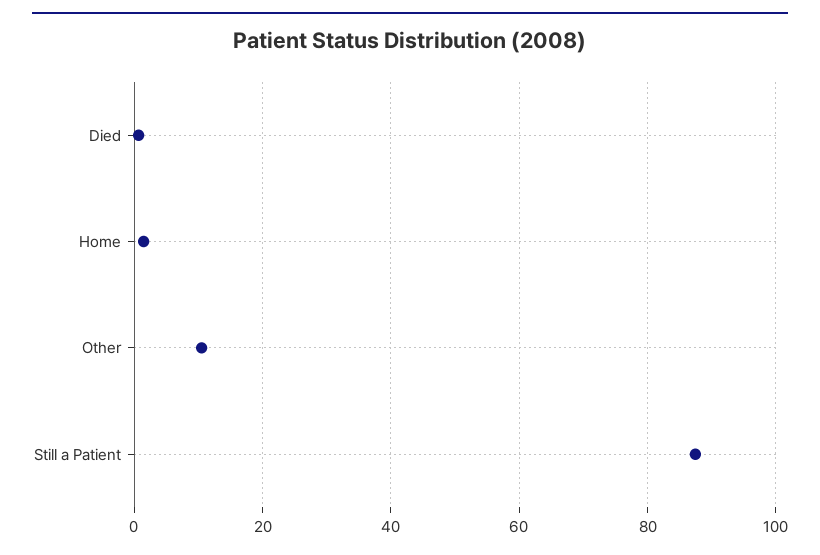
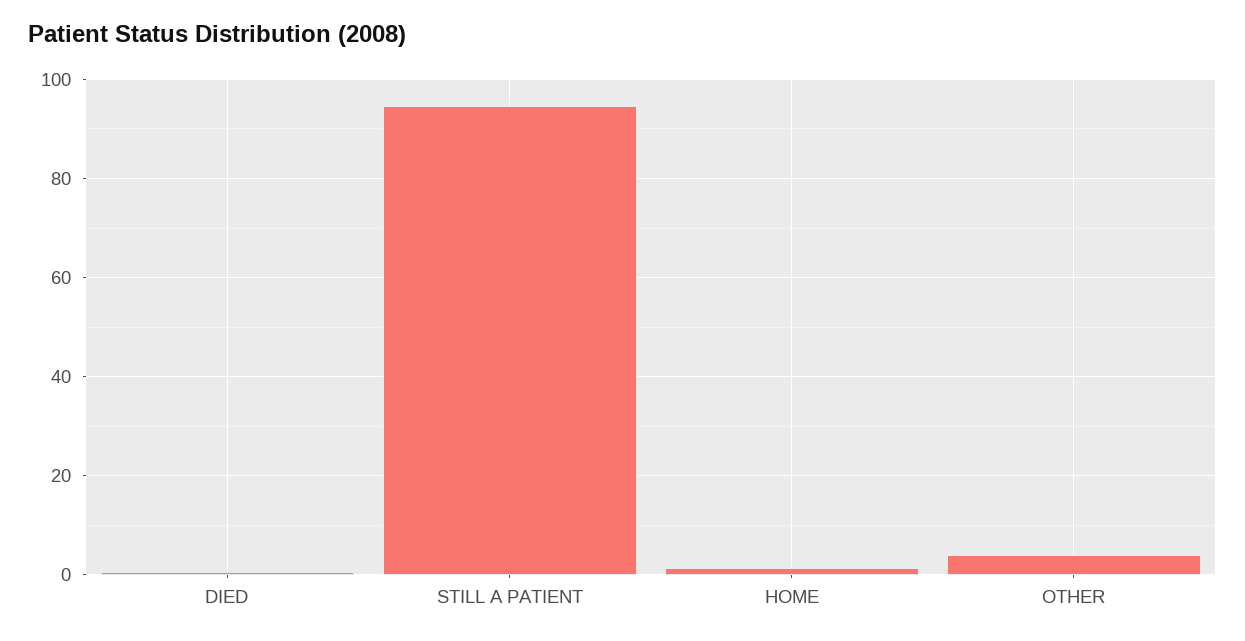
Other: 10 -> 4
Still a Patient: 88 -> 94

